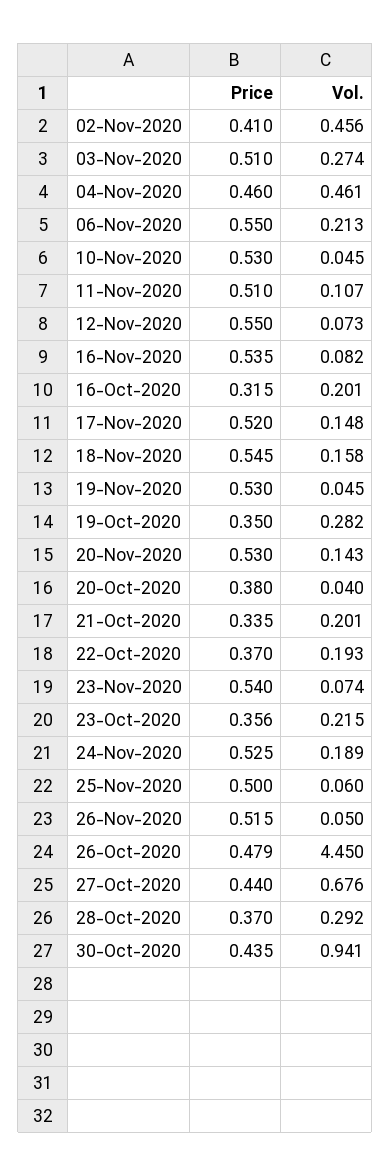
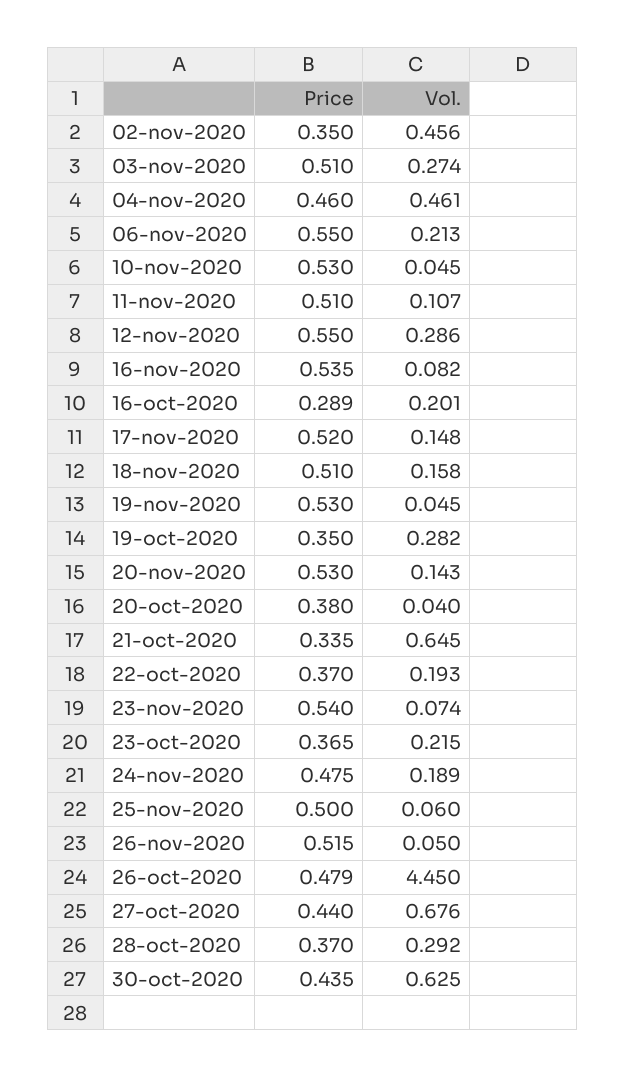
Price, 02-Nov-2020: 0.41 -> 0.35
Vol., 12-Nov-2020: 0.073 -> 0.286
Price, 16-Oct-2020: 0.315 -> 0.289
Price, 18-Nov-2020: 0.545 -> 0.51
Vol., 21-Oct-2020: 0.201 -> 0.645
Price, 23-Oct-2020: 0.356 -> 0.365
Price, 24-Nov-2020: 0.525 -> 0.475
Vol., 30-Oct-2020: 0.941 -> 0.625

